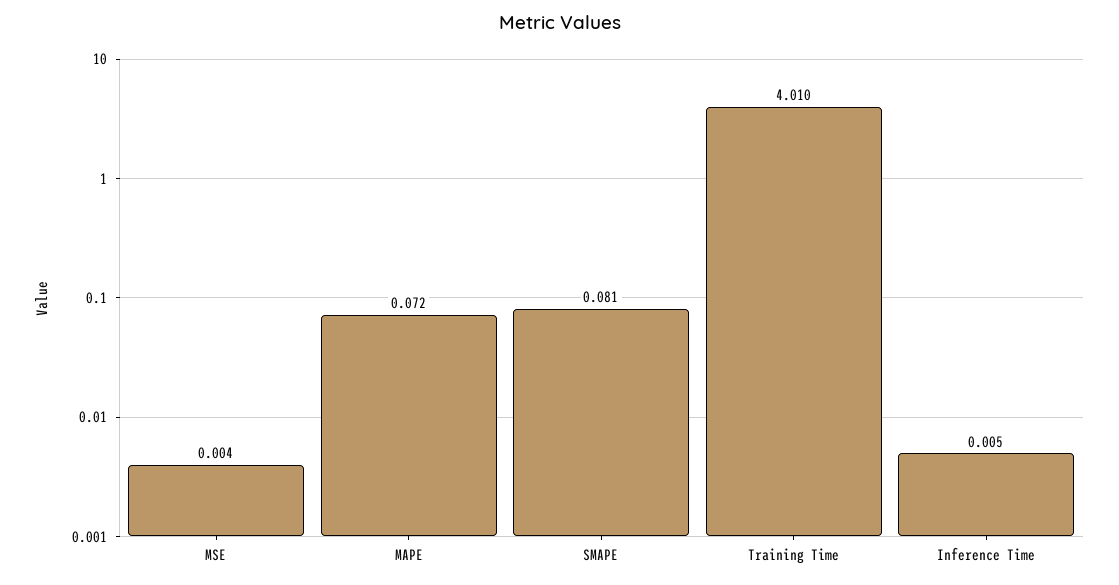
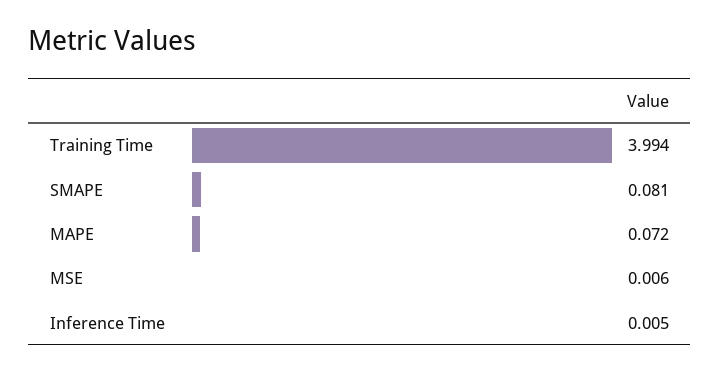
MSE: 0.004 -> 0.006
Training Time: 4.01 -> 3.994

